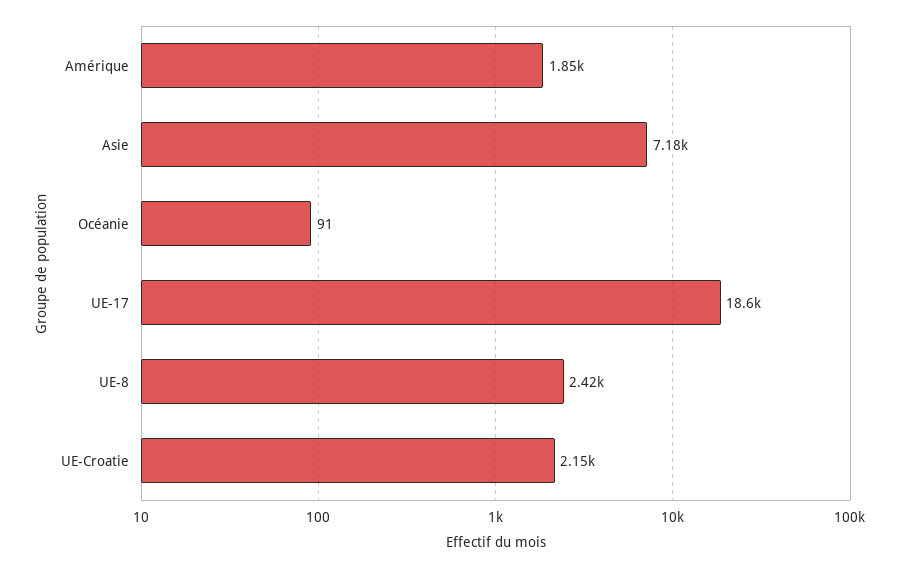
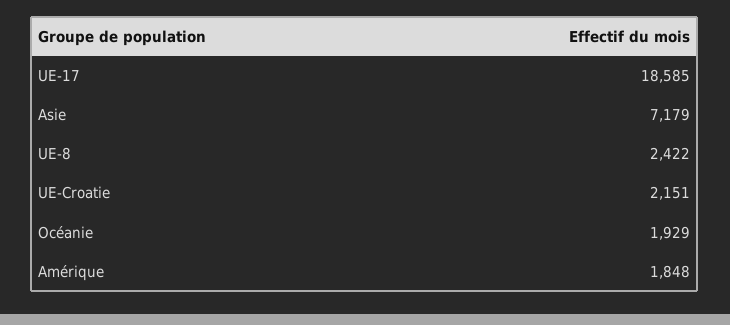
Océanie: 91 -> 1929

